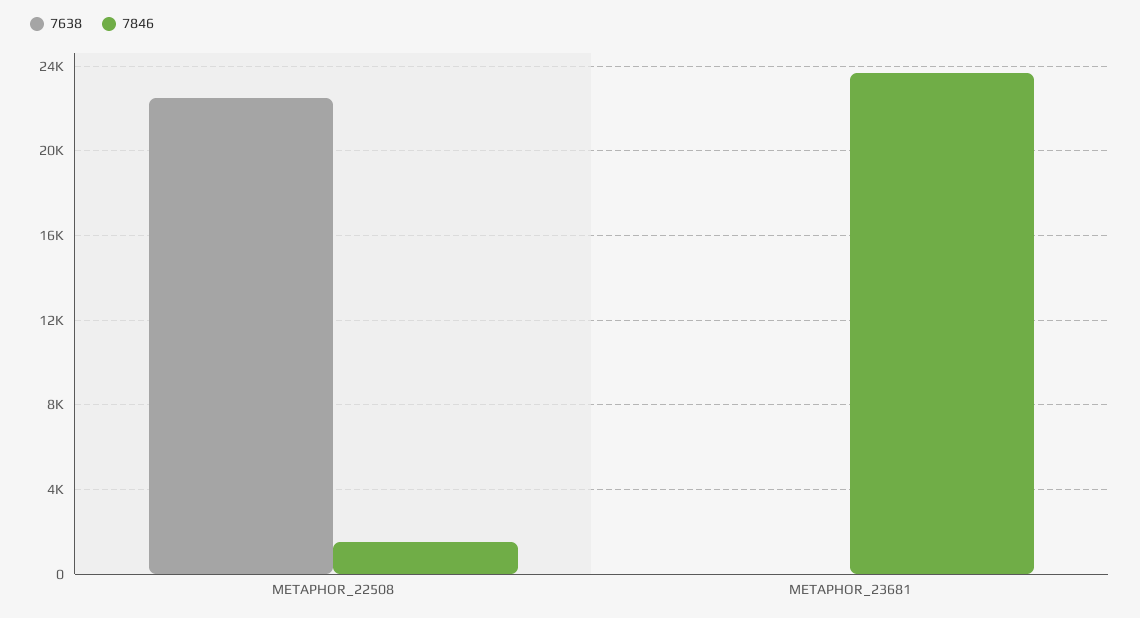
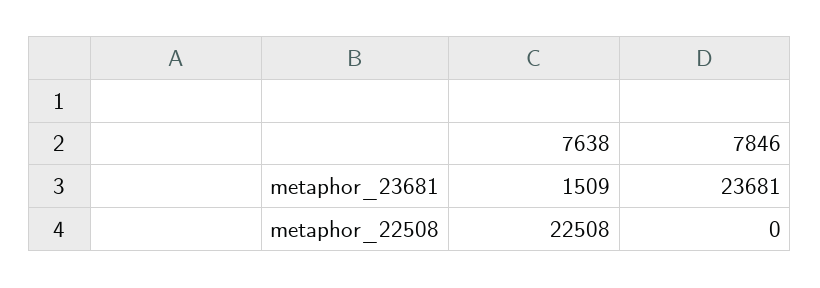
7846, METAPHOR_22508: 1500 -> 0
7638, METAPHOR_23681: 0 -> 1509

